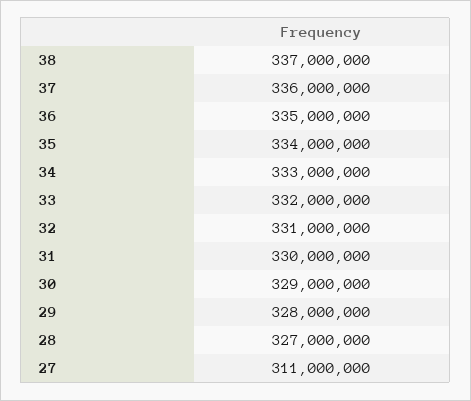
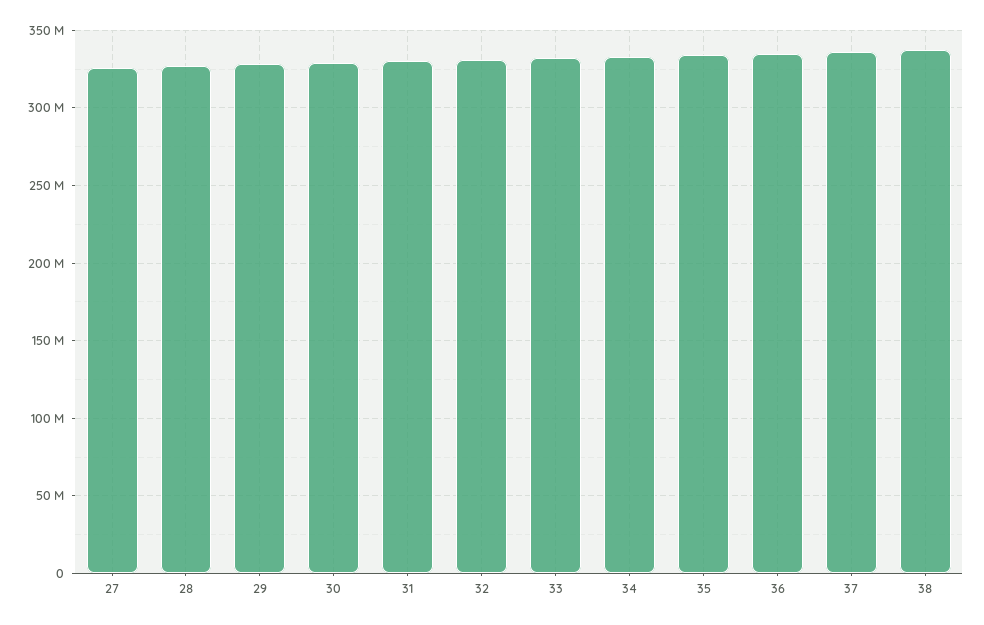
27: 311000000 -> 325000000

